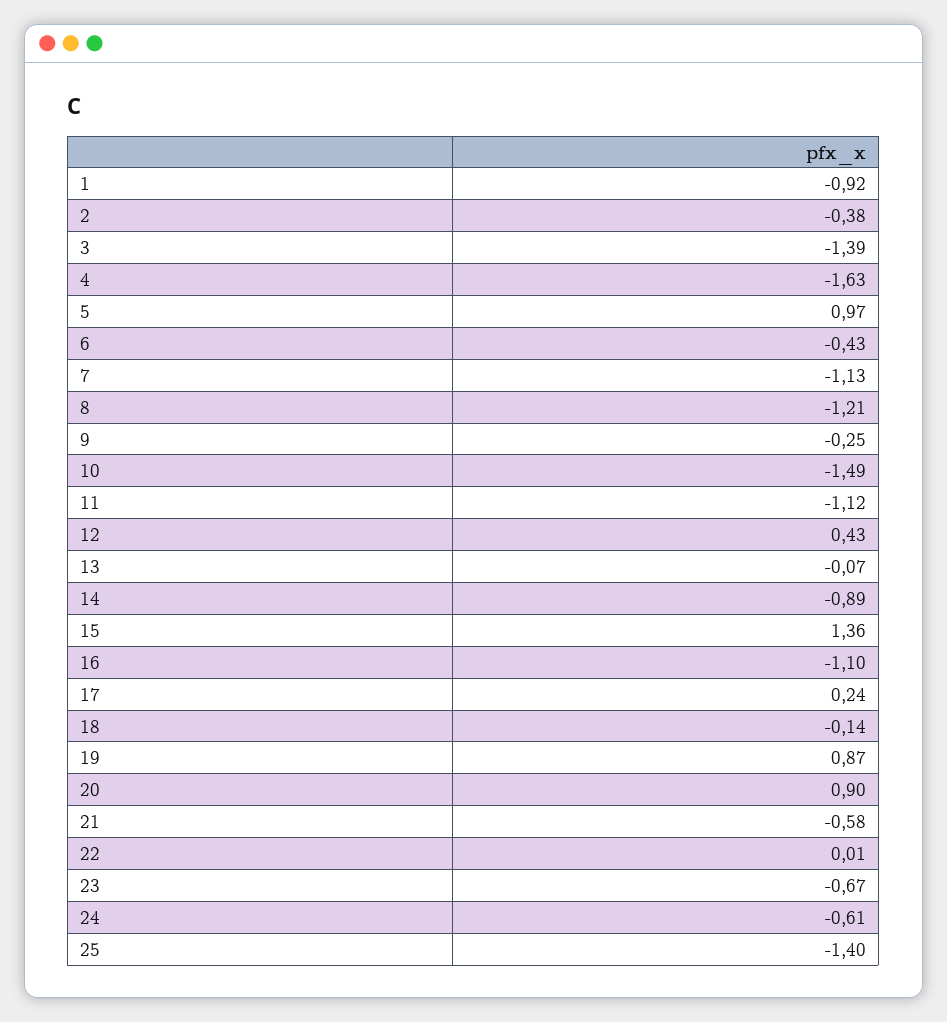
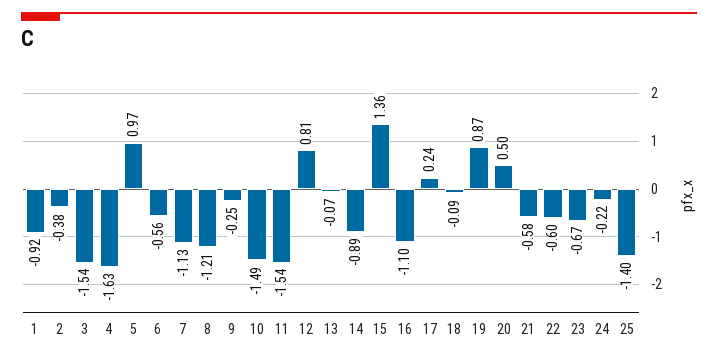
3: -1.39 -> -1.54
6: -0.43 -> -0.56
11: -1.12 -> -1.54
12: 0.43 -> 0.81
18: -0.14 -> -0.09
20: 0.9 -> 0.5
22: 0.01 -> -0.6
24: -0.61 -> -0.22

